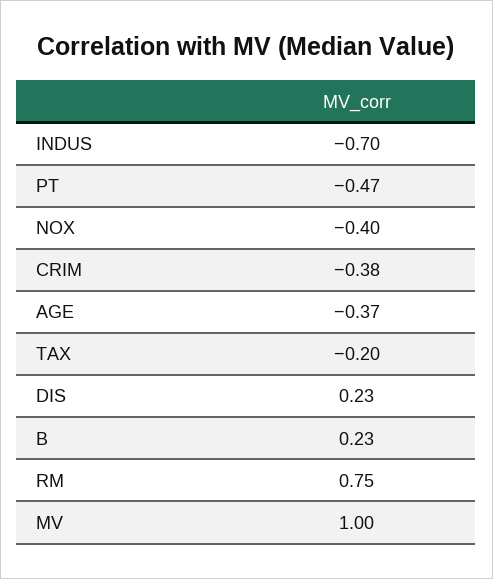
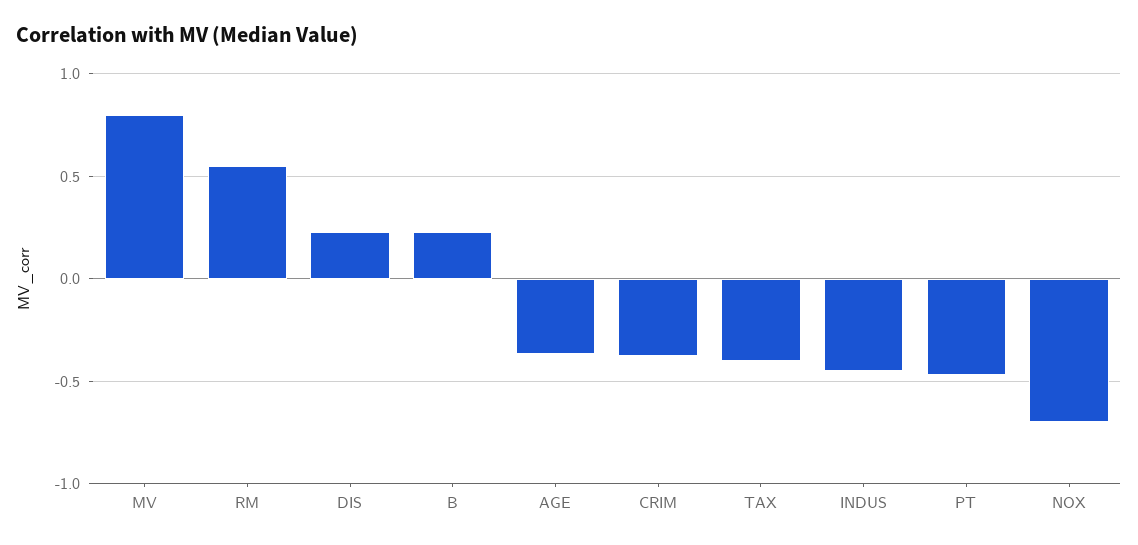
INDUS: -0.7 -> -0.45
NOX: -0.4 -> -0.7
TAX: -0.2 -> -0.4
RM: 0.75 -> 0.55
MV: 1 -> 0.8

